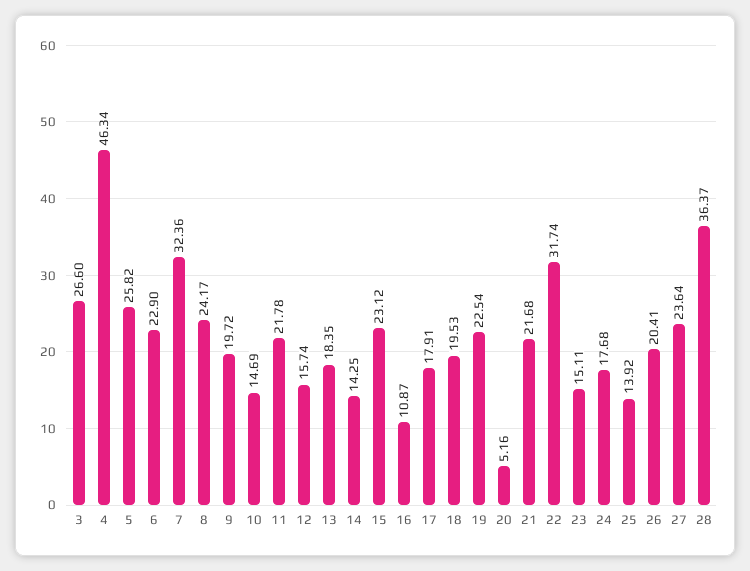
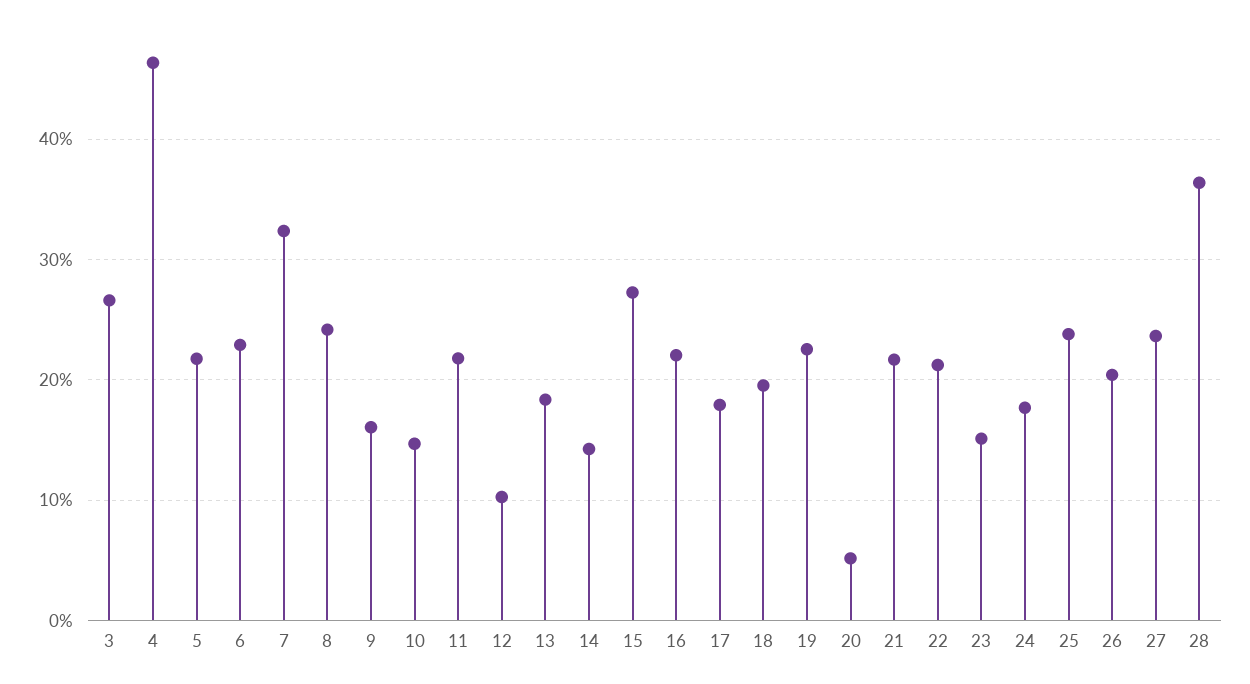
5: 25.82 -> 22
9: 19.72 -> 16
12: 15.74 -> 10
15: 23.12 -> 27
16: 10.87 -> 22
22: 31.74 -> 21
25: 13.92 -> 24

